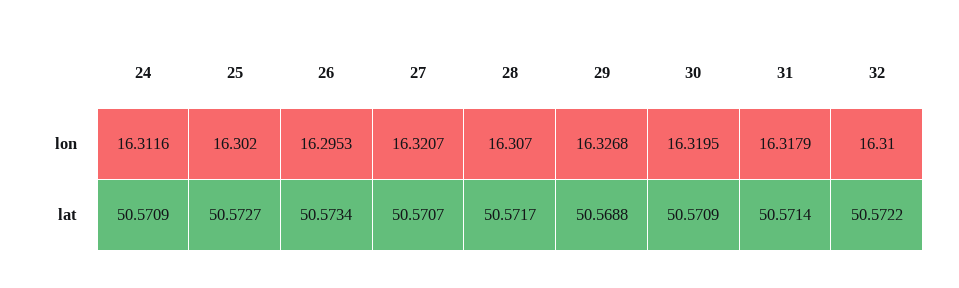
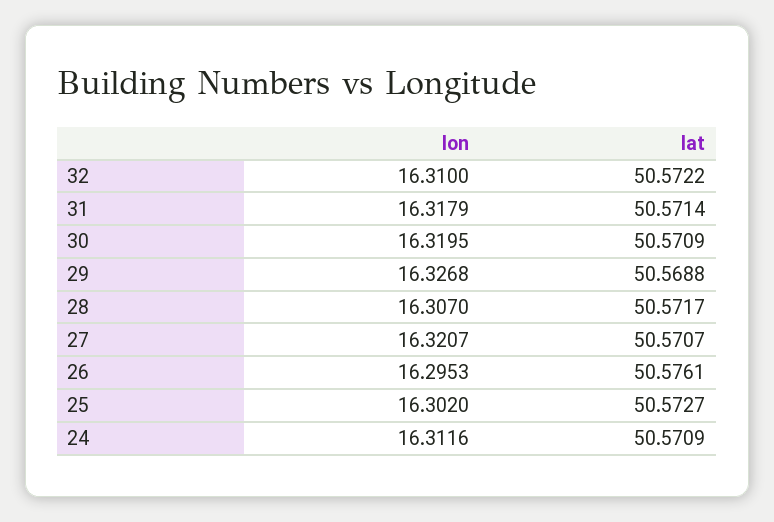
26, lat: 50.5734 -> 50.5761

